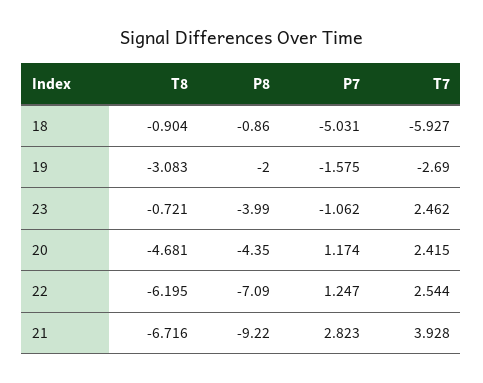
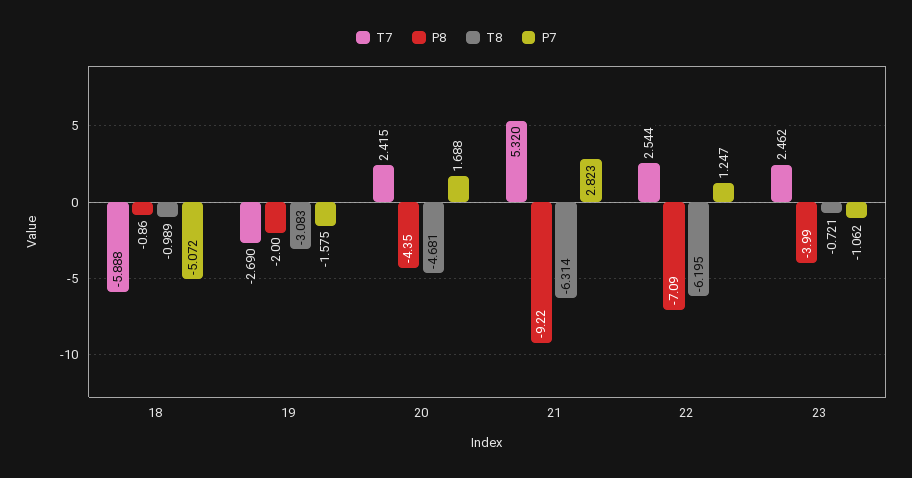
T8, 18: -0.904 -> -0.989
P7, 18: -5.031 -> -5.072
T7, 18: -5.927 -> -5.888
P7, 20: 1.174 -> 1.688
T8, 21: -6.716 -> -6.314
T7, 21: 3.928 -> 5.32

